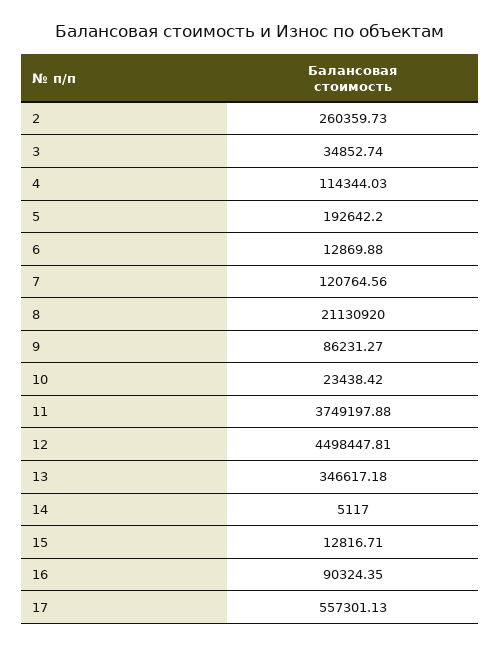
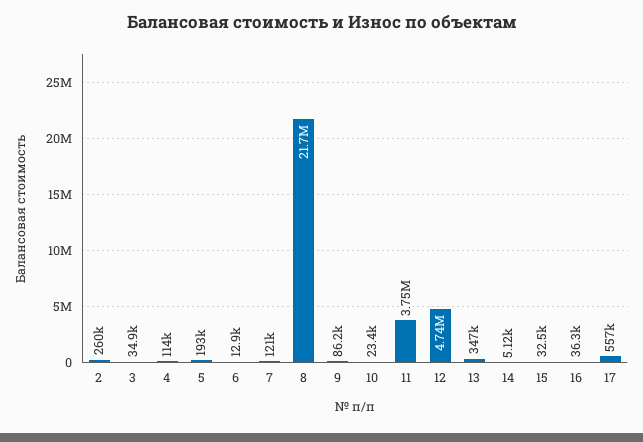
8: 21130920 -> 21700000
12: 4498447.81 -> 4740000
15: 12816.71 -> 32500
16: 90324.35 -> 36300

